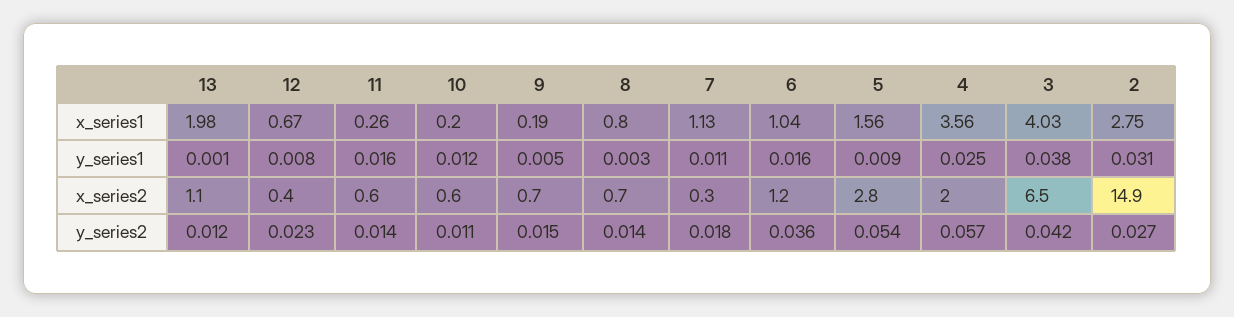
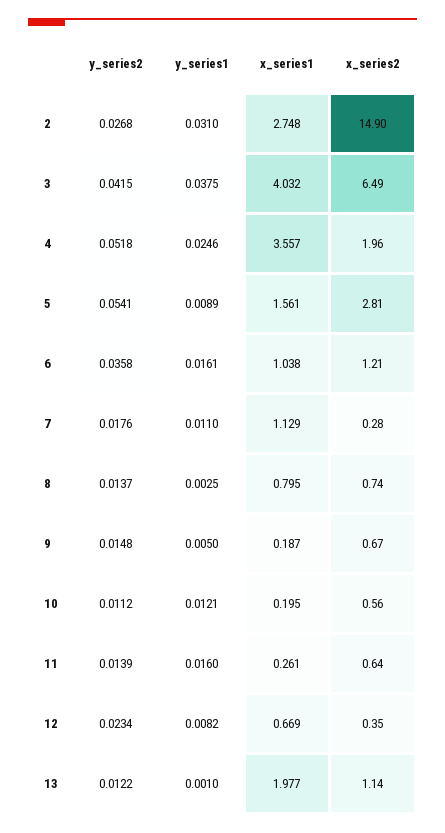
4, y_series2: 0.057 -> 0.0518

